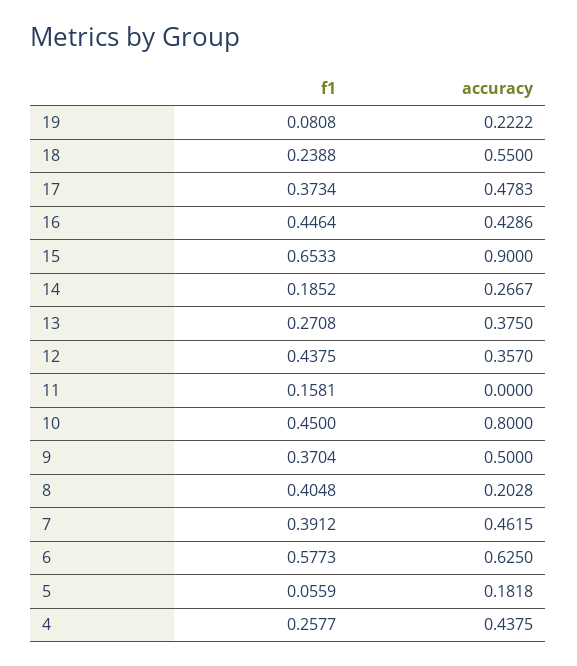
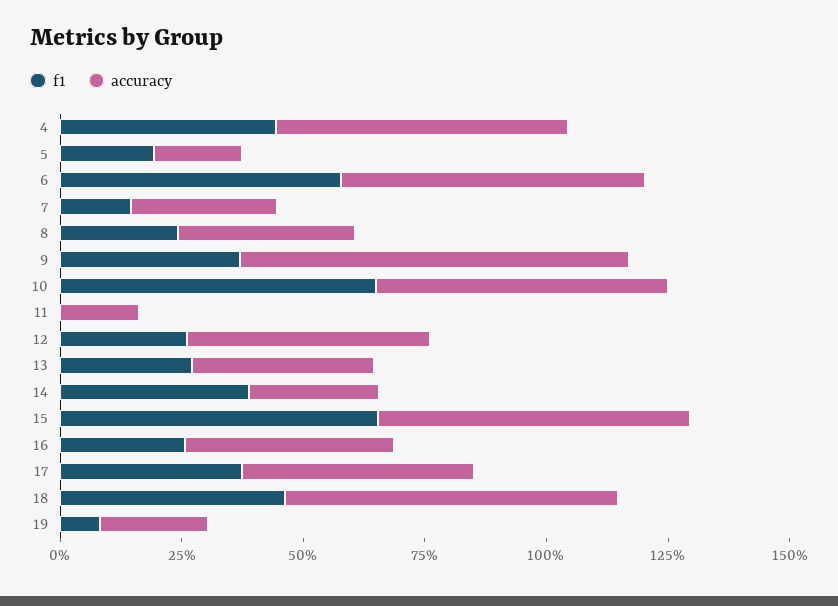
f1, 18: 0.2388 -> 0.45
accuracy, 18: 0.55 -> 0.7
f1, 16: 0.4464 -> 0.25
accuracy, 15: 0.9 -> 0.65
f1, 14: 0.1852 -> 0.4
f1, 12: 0.4375 -> 0.25
accuracy, 12: 0.357 -> 0.5
f1, 11: 0.1581 -> 0
accuracy, 11: 0 -> 0.15
f1, 10: 0.45 -> 0.65
accuracy, 10: 0.8 -> 0.6
accuracy, 9: 0.5 -> 0.8
f1, 8: 0.4048 -> 0.25
accuracy, 8: 0.2028 -> 0.35
f1, 7: 0.3912 -> 0.15
accuracy, 7: 0.4615 -> 0.3
f1, 5: 0.0559 -> 0.2
f1, 4: 0.2577 -> 0.45
accuracy, 4: 0.4375 -> 0.6

